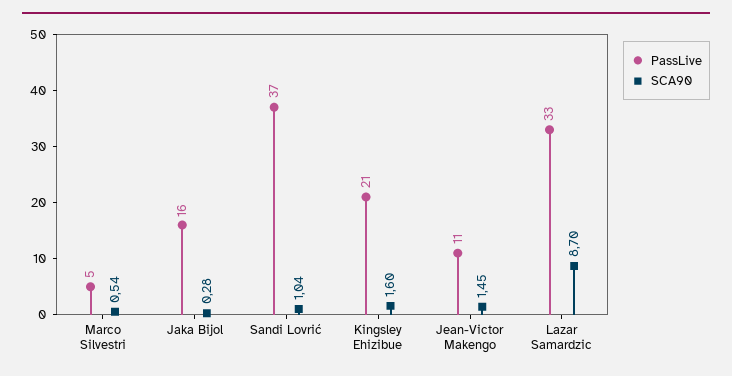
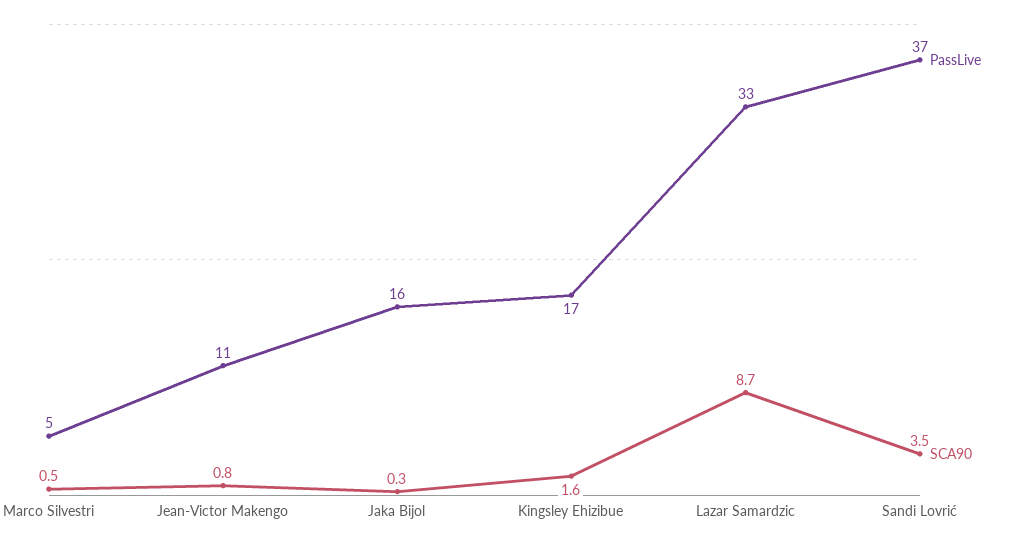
SCA90, Sandi Lovrić: 1.04 -> 3.5
PassLive, Kingsley Ehizibue: 21 -> 17
SCA90, Jean-Victor Makengo: 1.45 -> 0.8

